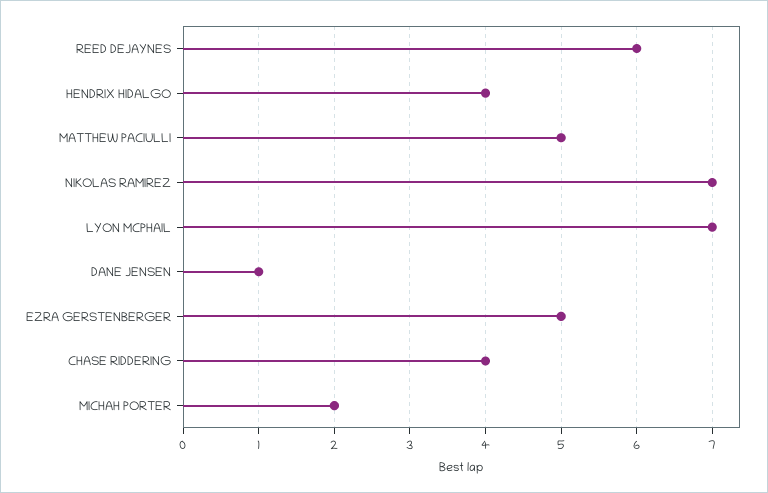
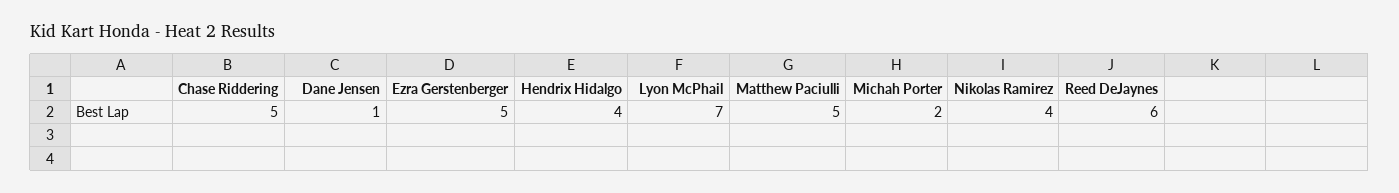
NIKOLAS RAMIREZ: 7 -> 4
CHASE RIDDERING: 4 -> 5

